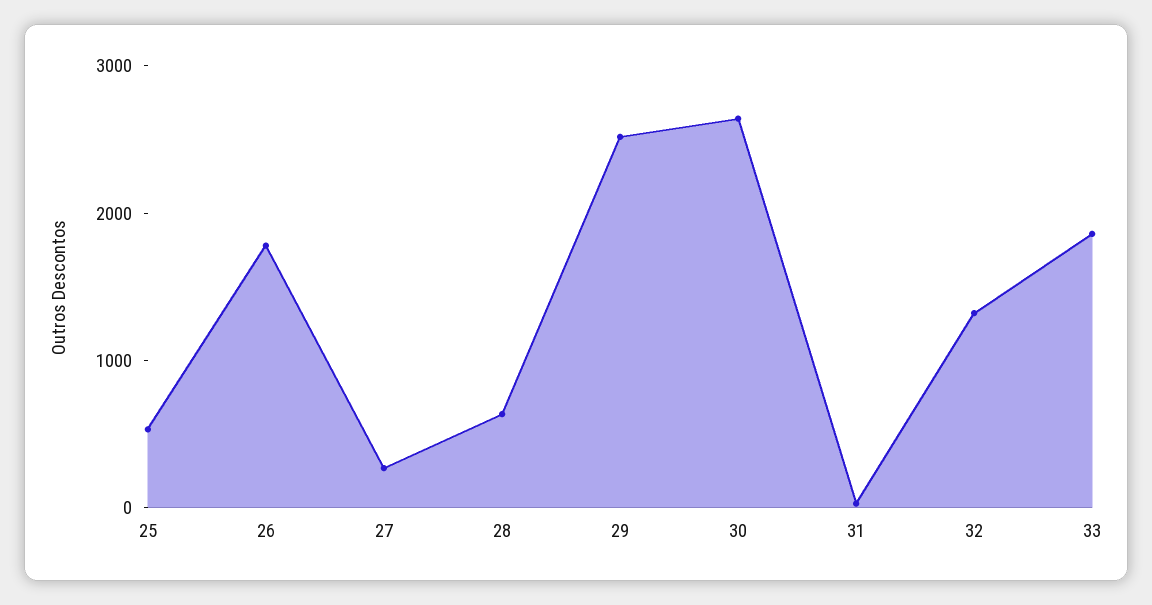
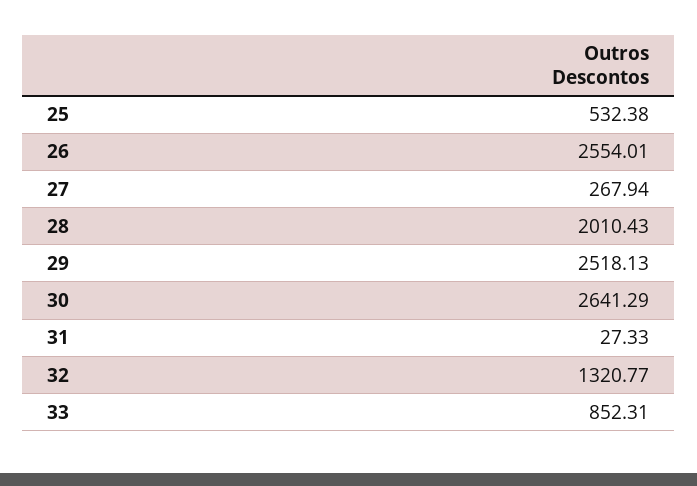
26: 1800 -> 2554.01
28: 600 -> 2010.43
33: 1800 -> 852.31

